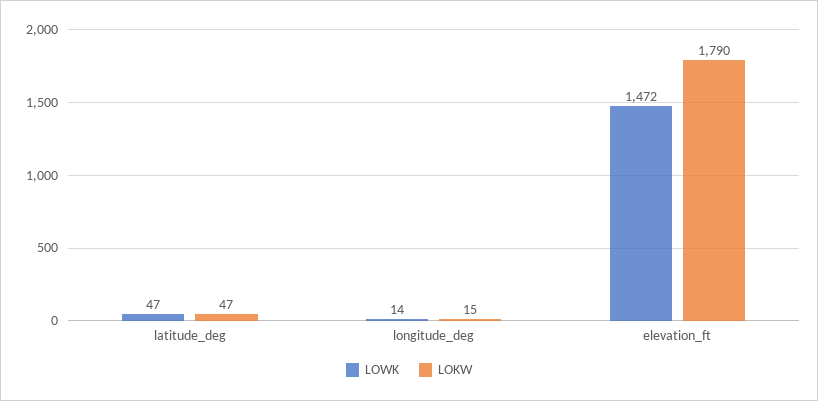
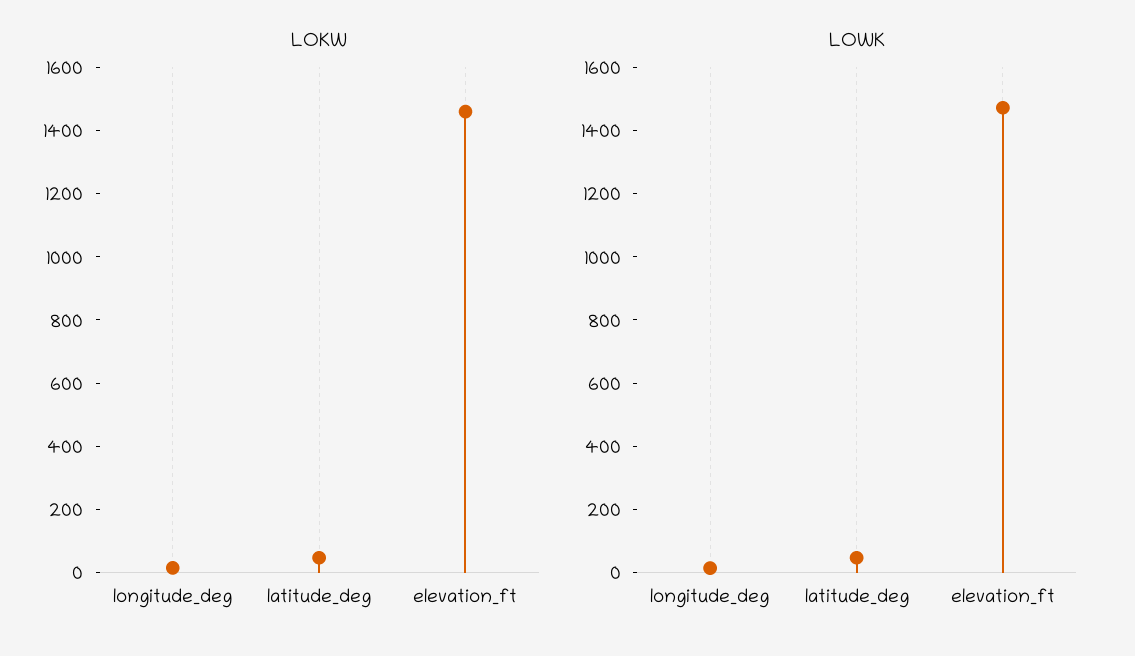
LOKW, elevation_ft: 1790 -> 1450

